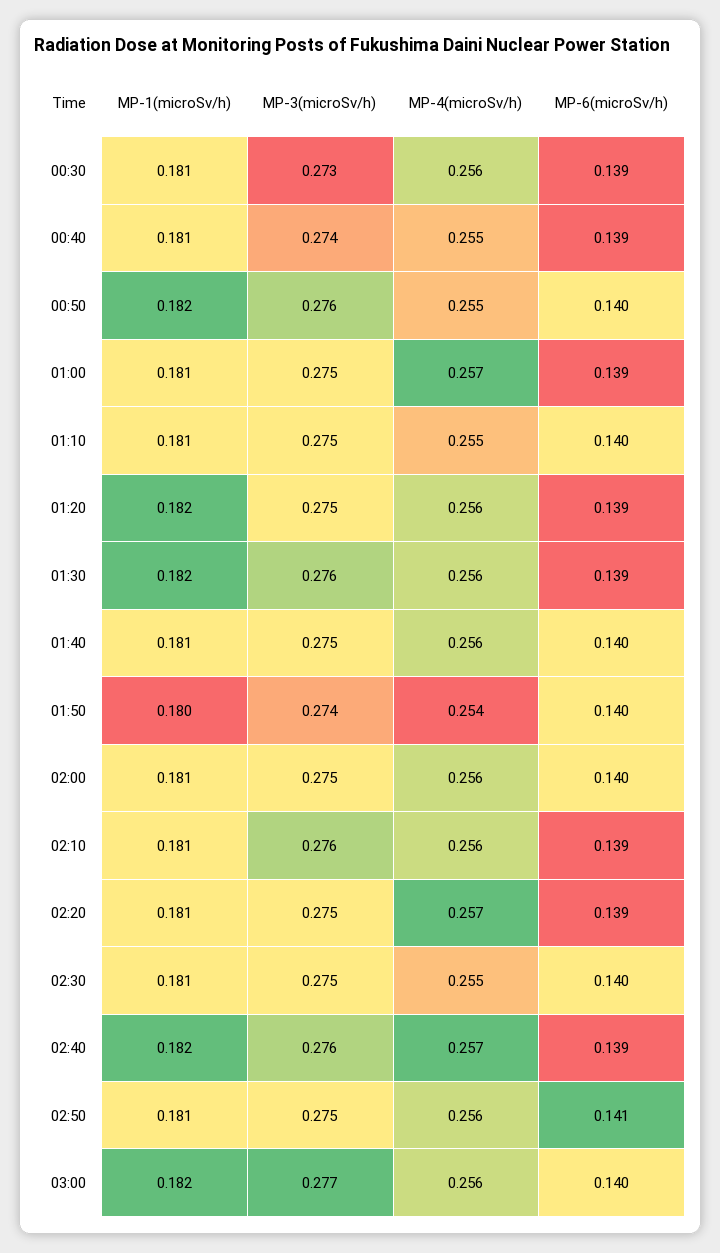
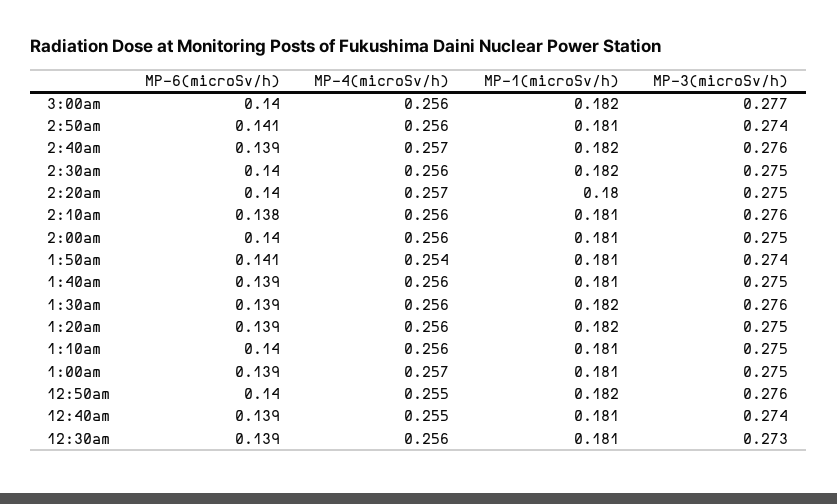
MP-4(microSv/h), 01:10: 0.255 -> 0.256
MP-6(microSv/h), 01:40: 0.14 -> 0.139
MP-1(microSv/h), 01:50: 0.18 -> 0.181
MP-6(microSv/h), 01:50: 0.14 -> 0.141
MP-6(microSv/h), 02:10: 0.139 -> 0.138
MP-1(microSv/h), 02:20: 0.181 -> 0.18
MP-6(microSv/h), 02:20: 0.139 -> 0.14
MP-1(microSv/h), 02:30: 0.181 -> 0.182
MP-4(microSv/h), 02:30: 0.255 -> 0.256
MP-3(microSv/h), 02:50: 0.275 -> 0.274

